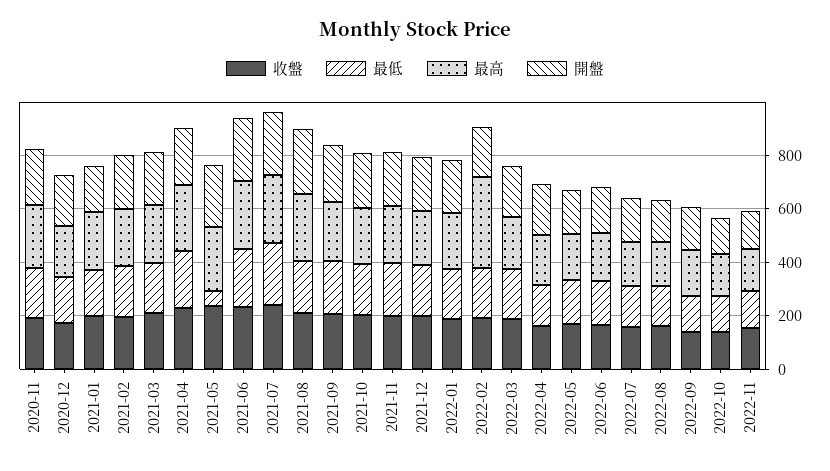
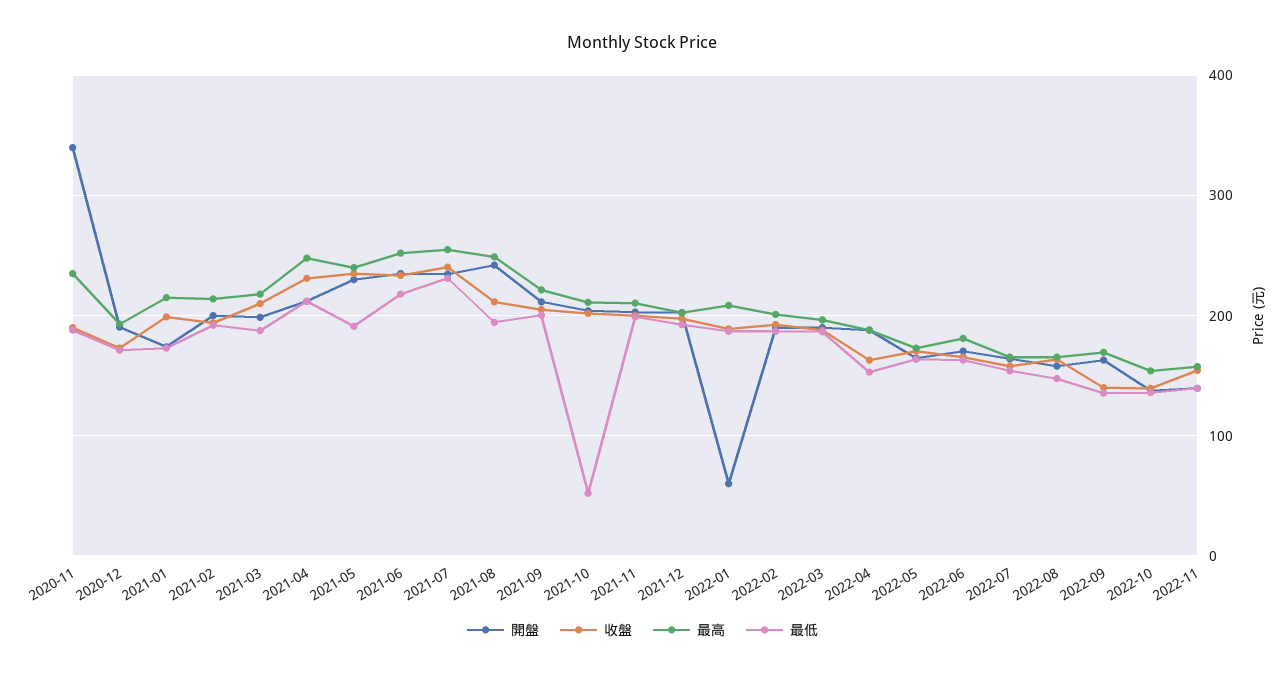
開盤, 2020-11: 200 -> 340
最低, 2021-05: 50 -> 190
最低, 2021-10: 200 -> 50
開盤, 2022-01: 200 -> 60
最高, 2022-02: 350 -> 200

